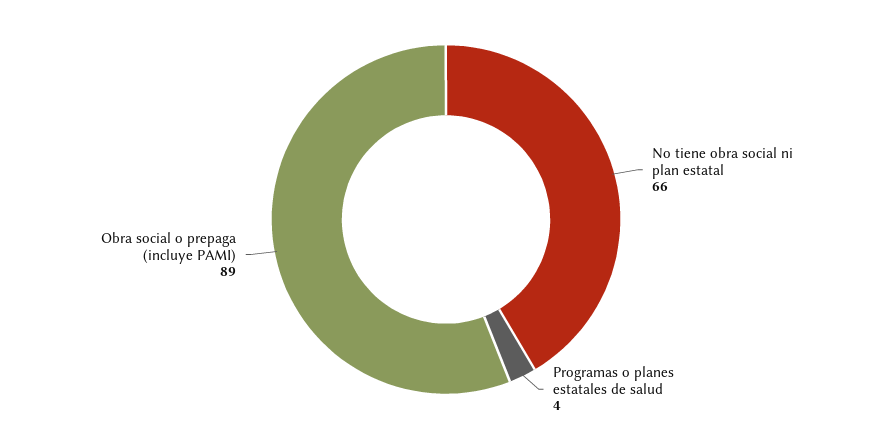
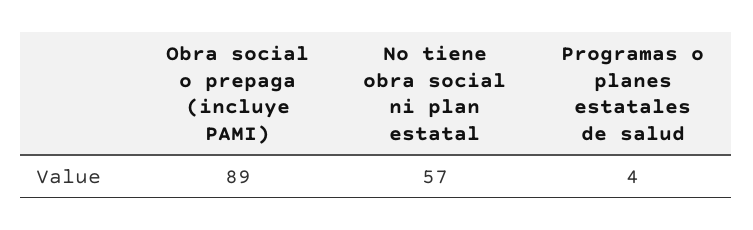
No tiene obra social ni plan estatal: 66 -> 57

